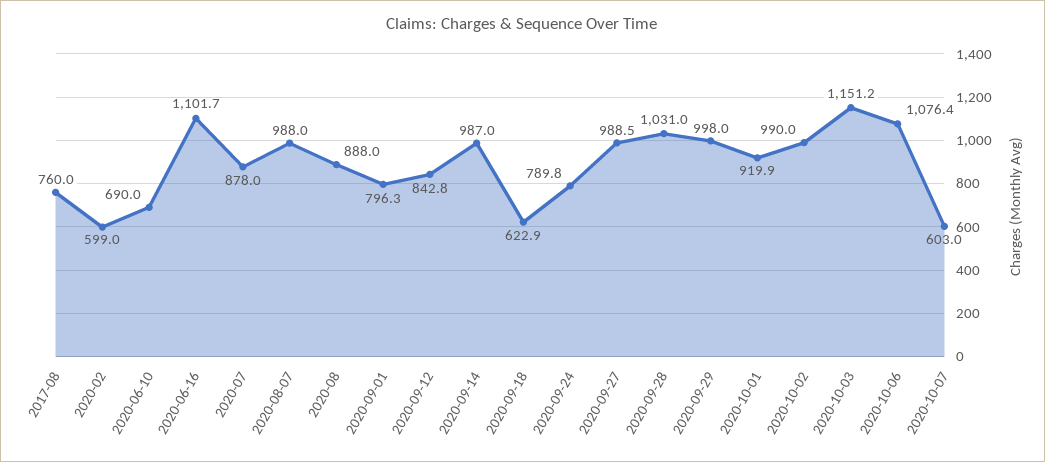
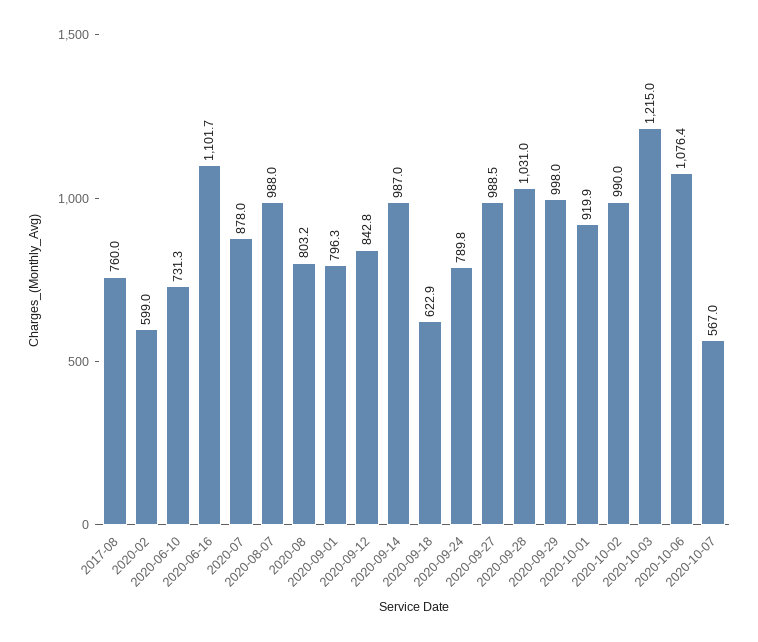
2020-06-10: 690 -> 731.3
2020-08: 888 -> 803.2
2020-10-03: 1151.2 -> 1215
2020-10-07: 603 -> 567

